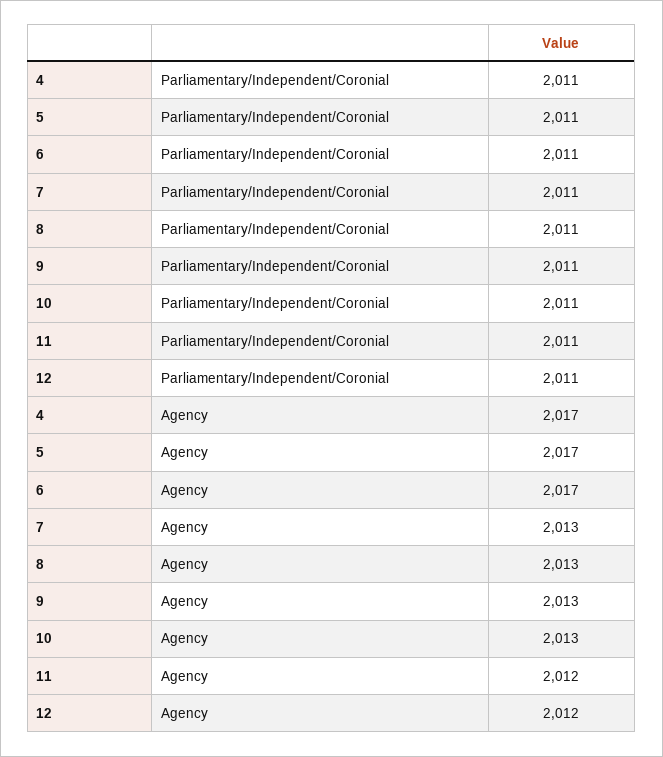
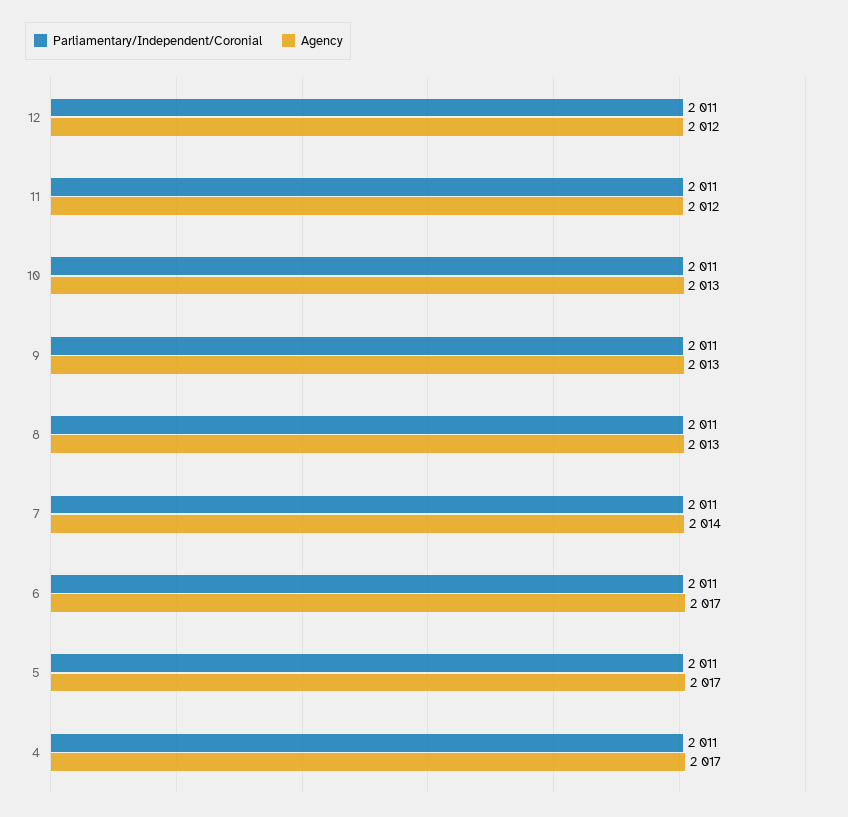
Agency, 7: 2013 -> 2014

